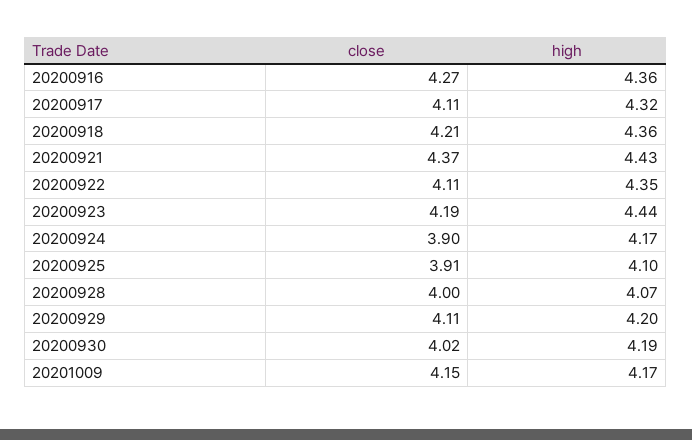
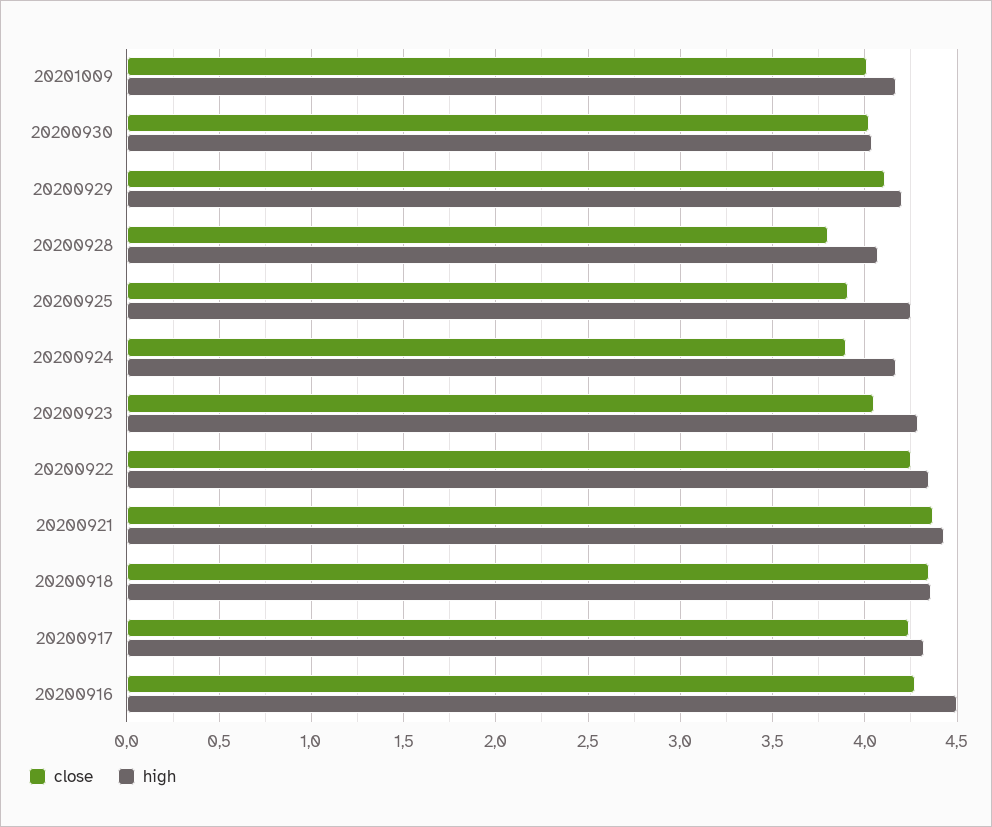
high, 20200916: 4.36 -> 4.5
close, 20200917: 4.11 -> 4.25
close, 20200918: 4.21 -> 4.35
close, 20200922: 4.11 -> 4.25
close, 20200923: 4.19 -> 4.05
high, 20200923: 4.44 -> 4.3
high, 20200925: 4.1 -> 4.25
close, 20200928: 4 -> 3.8
high, 20200930: 4.19 -> 4.05
close, 20201009: 4.15 -> 4

